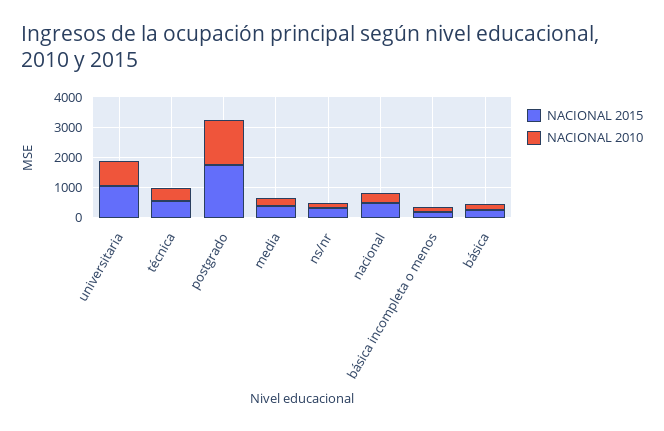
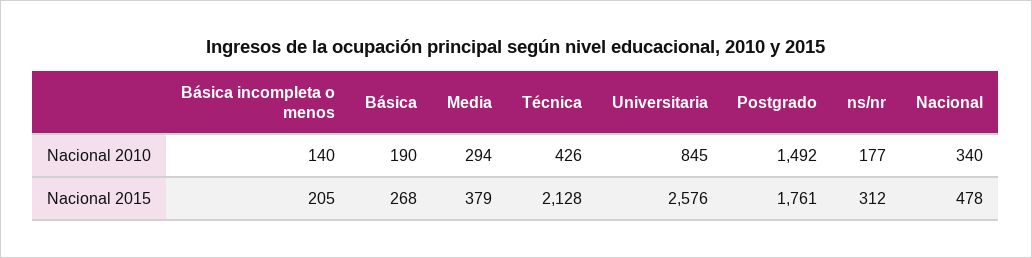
NACIONAL 2015, universitaria: 1000 -> 2576
NACIONAL 2015, técnica: 500 -> 2128

